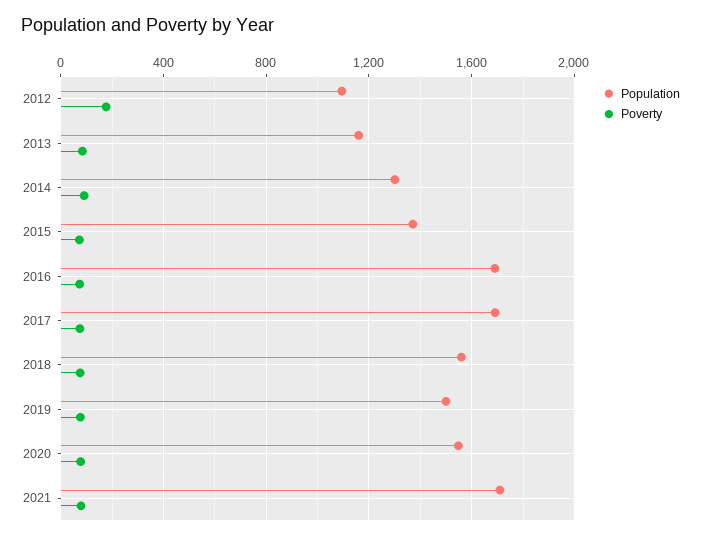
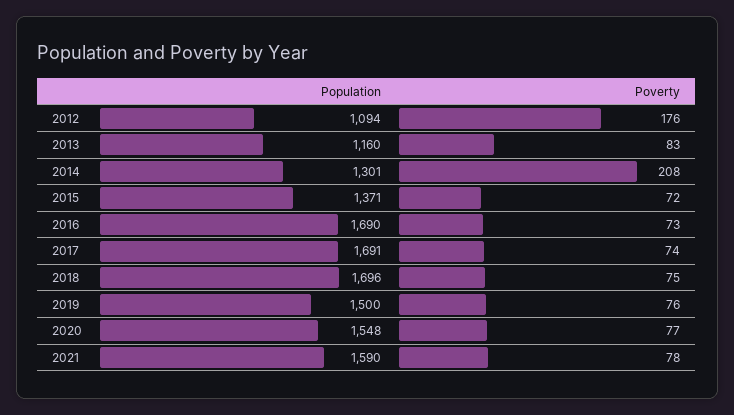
Poverty, 2014: 100 -> 208
Population, 2018: 1550 -> 1696
Population, 2021: 1700 -> 1590

